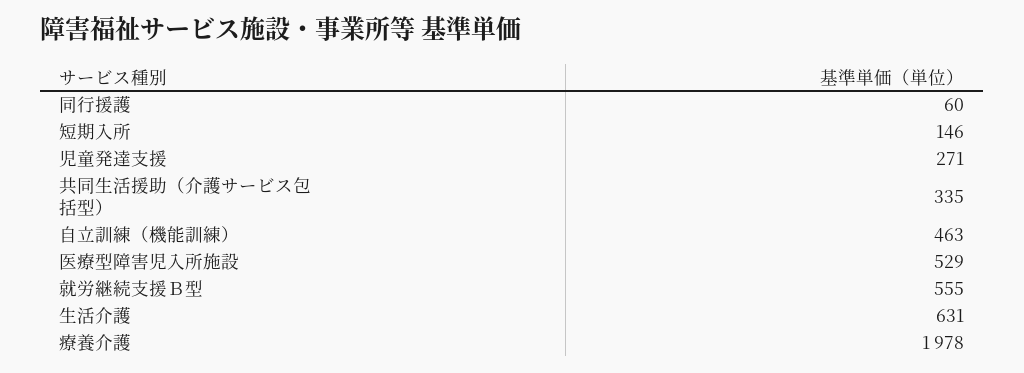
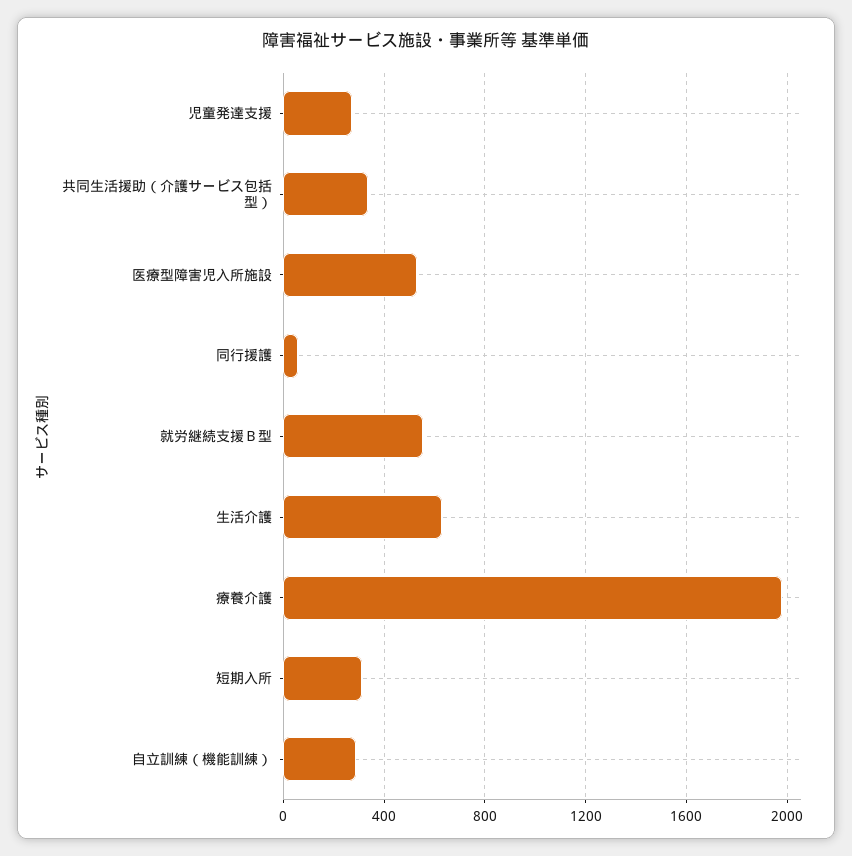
短期入所: 146 -> 300
自立訓練（機能訓練）: 463 -> 300

